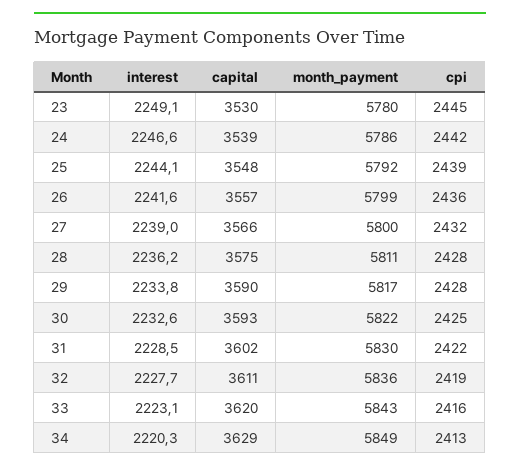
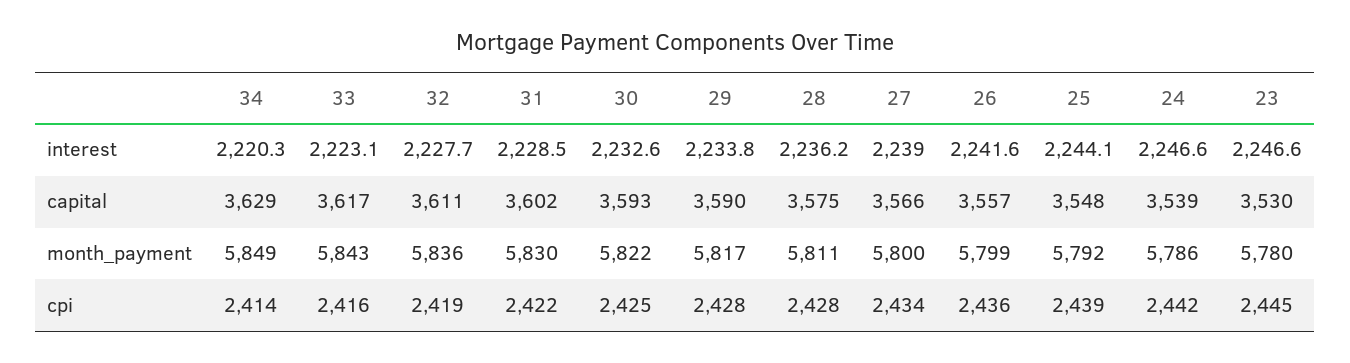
interest, 23: 2249.1 -> 2246.6
cpi, 27: 2432 -> 2434
capital, 33: 3620 -> 3617
cpi, 34: 2413 -> 2414

